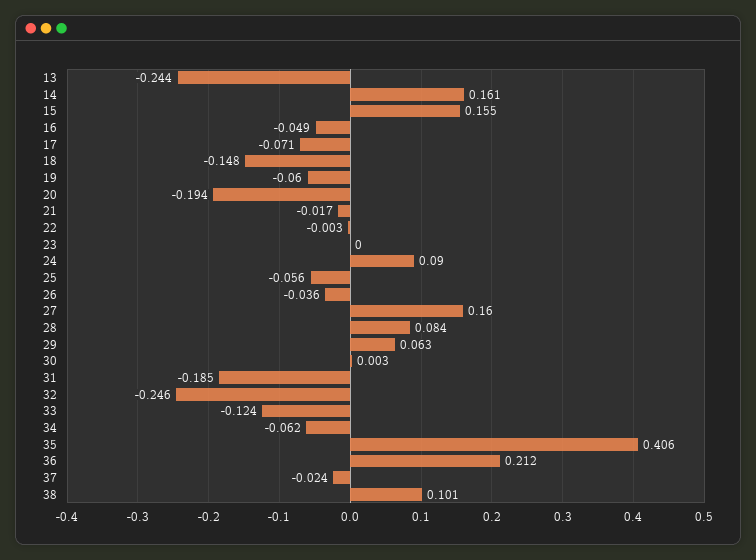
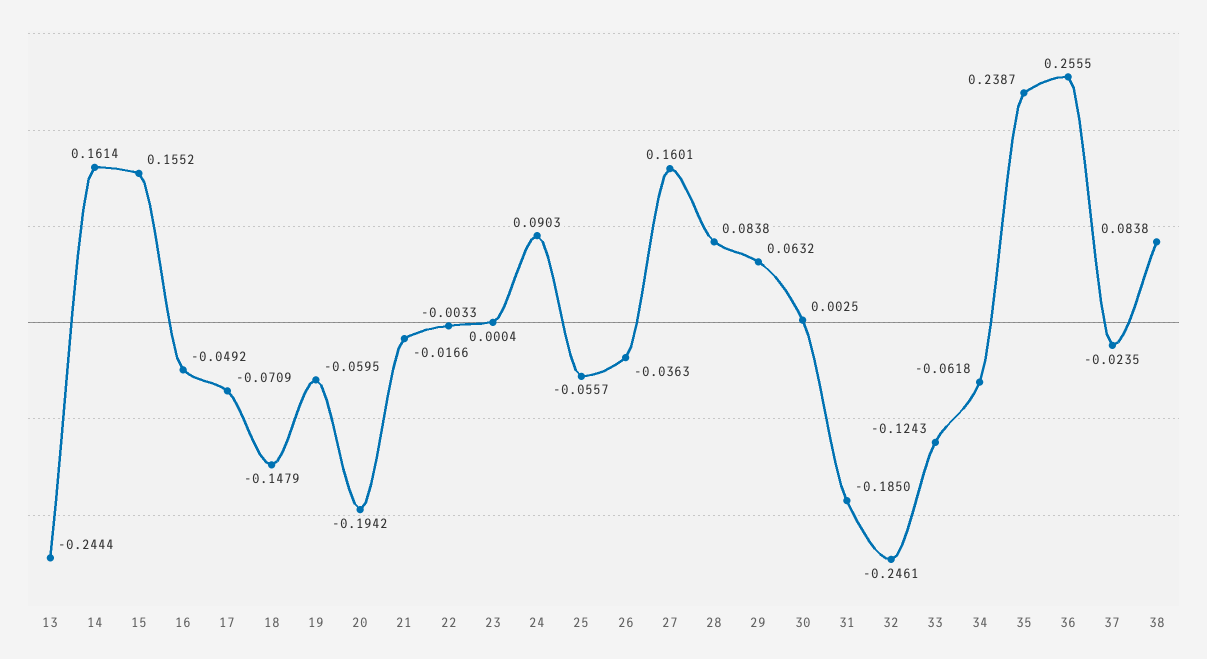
35: 0.406 -> 0.2387
36: 0.212 -> 0.2555
38: 0.101 -> 0.0838

